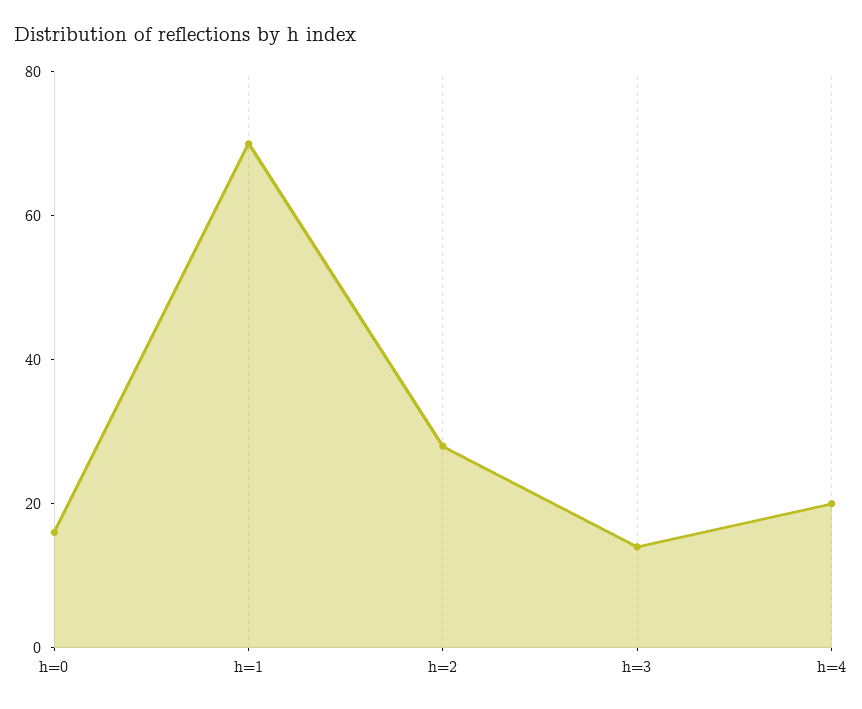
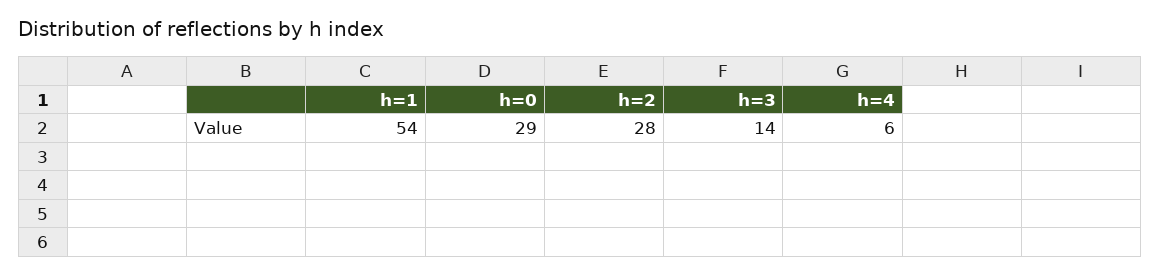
h=0: 15 -> 29
h=1: 70 -> 54
h=4: 20 -> 6

